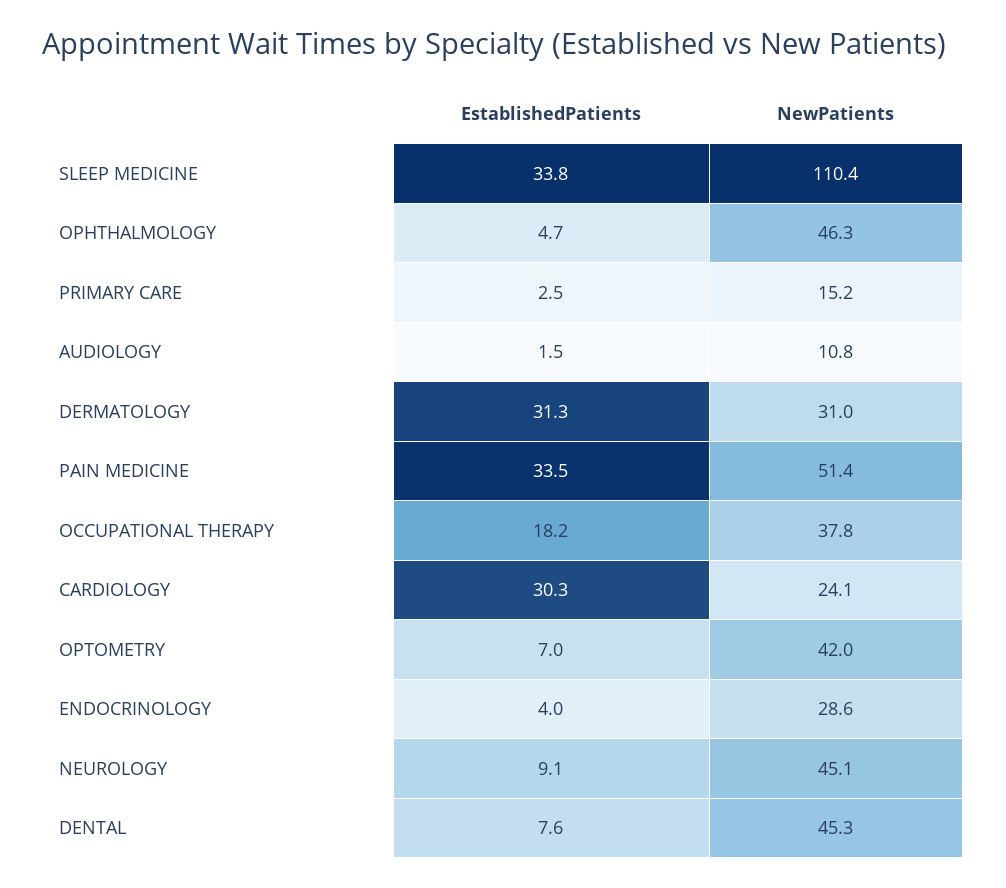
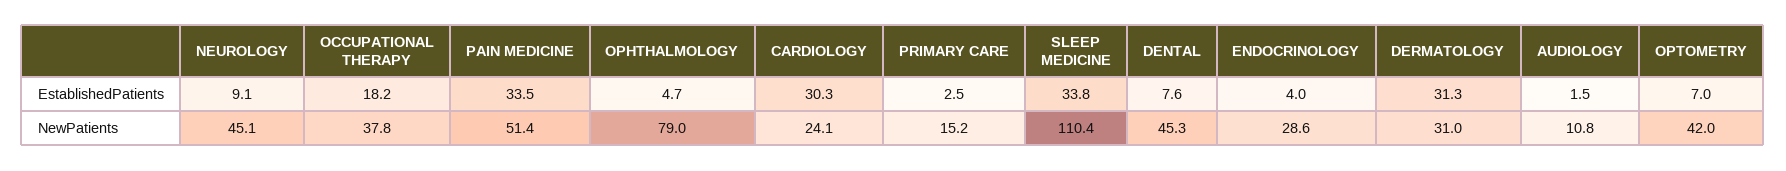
NewPatients, OPHTHALMOLOGY: 46.3 -> 79

